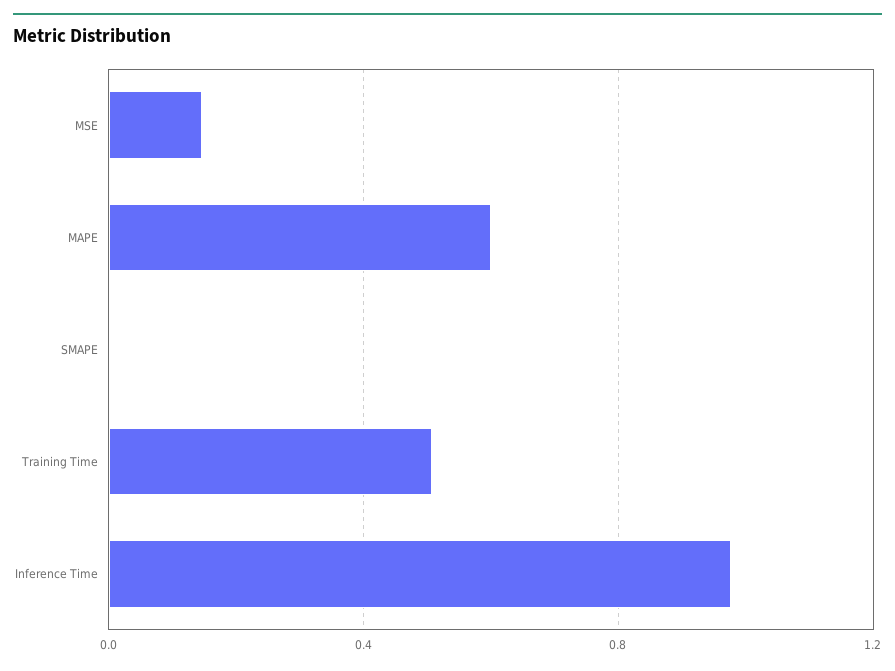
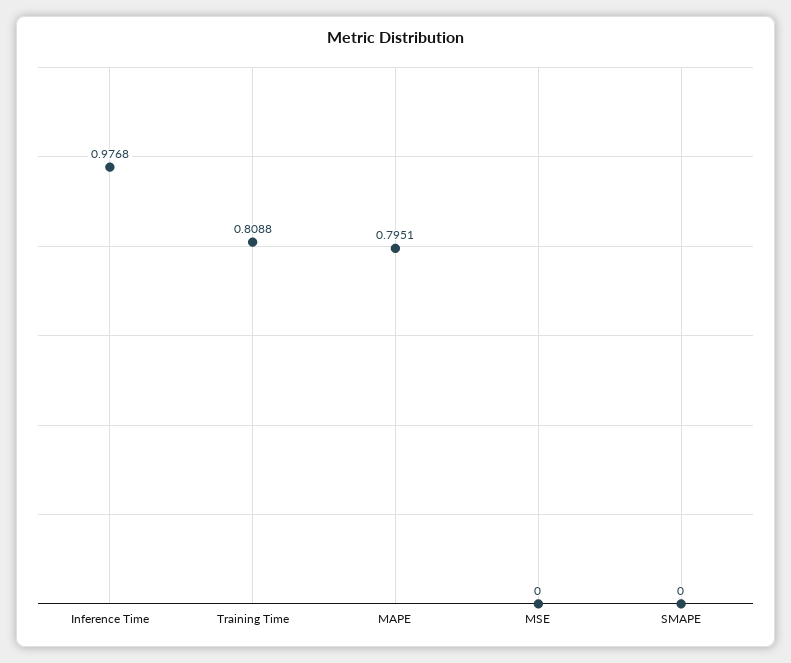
MSE: 0.15 -> 0
MAPE: 0.6 -> 0.7951
Training Time: 0.5 -> 0.8088

